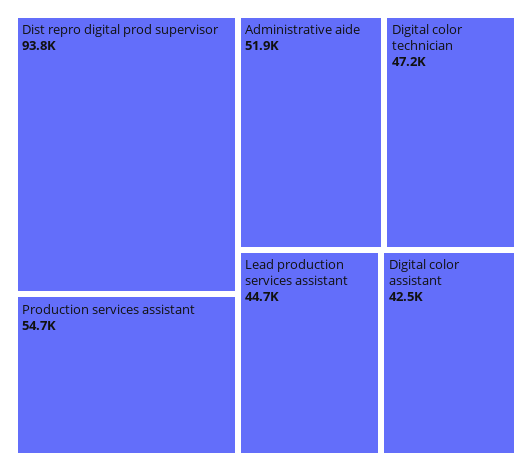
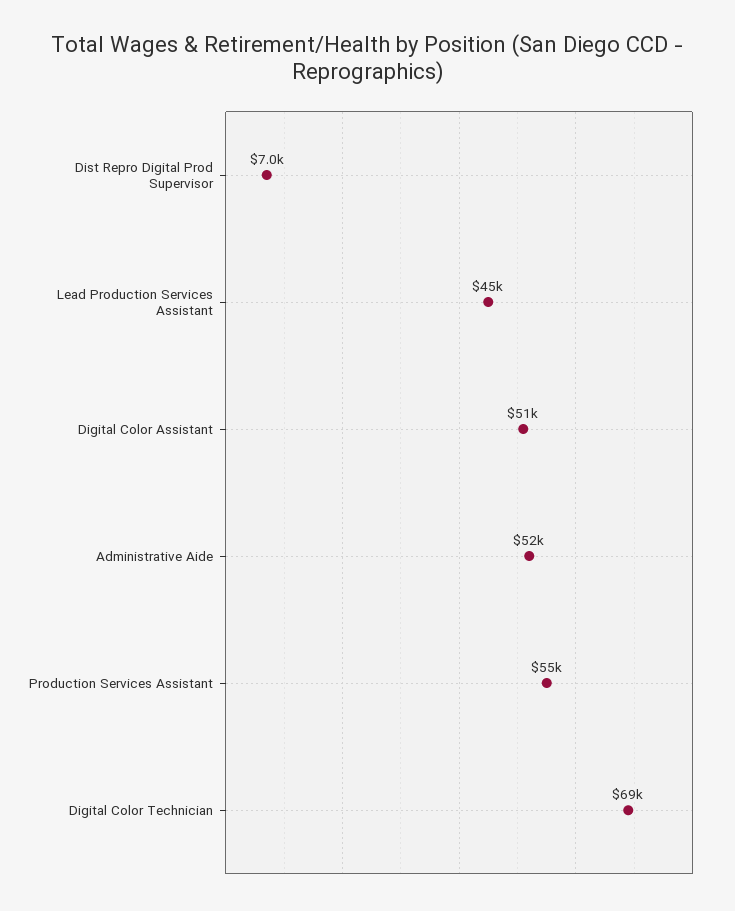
Dist repro digital prod supervisor: 93800 -> 7000
Digital color technician: 47200 -> 69000
Digital color assistant: 42500 -> 51000

